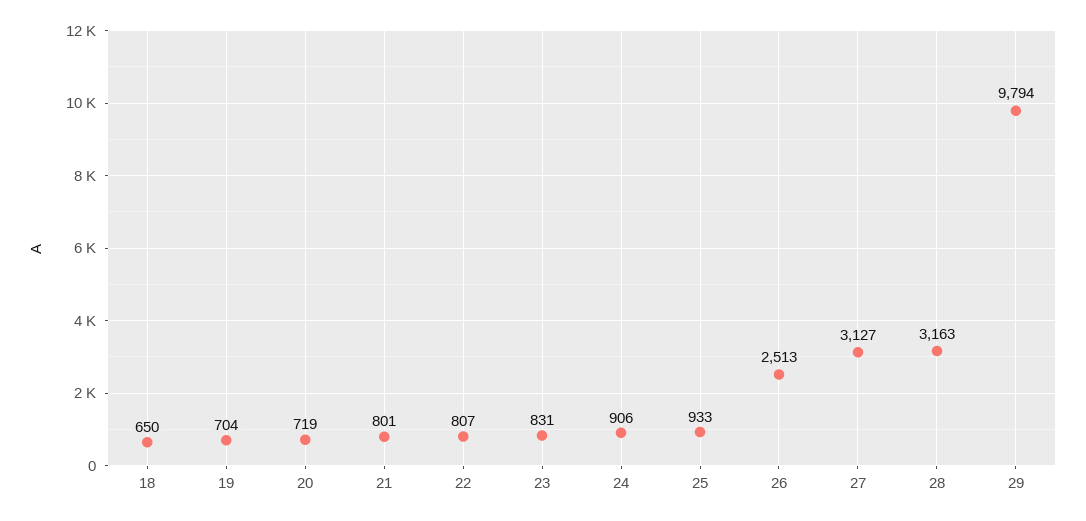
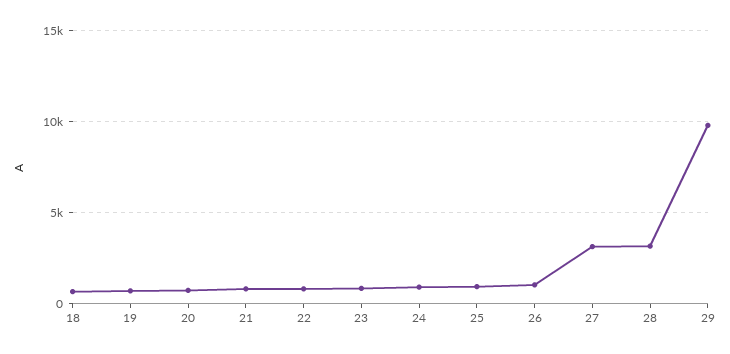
26: 2513 -> 1000

